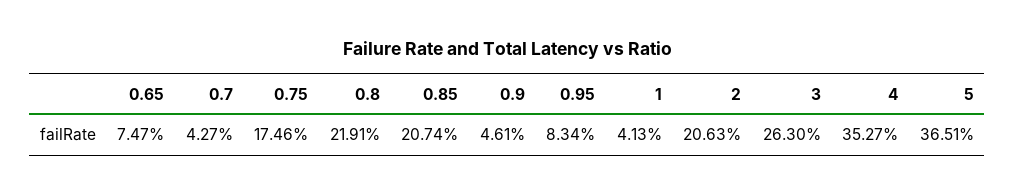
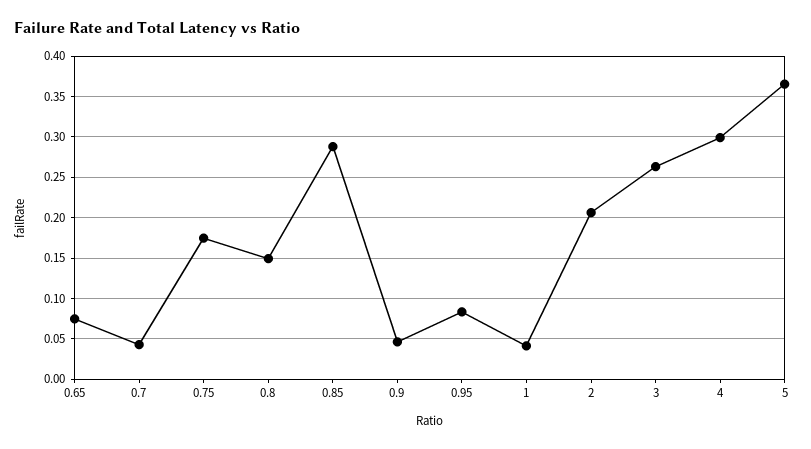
0.8: 0.2191 -> 0.15
0.85: 0.2074 -> 0.29
4: 0.3527 -> 0.3

